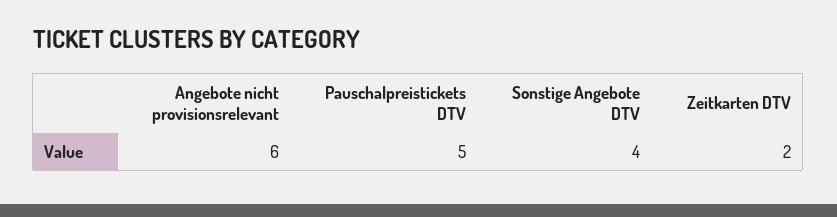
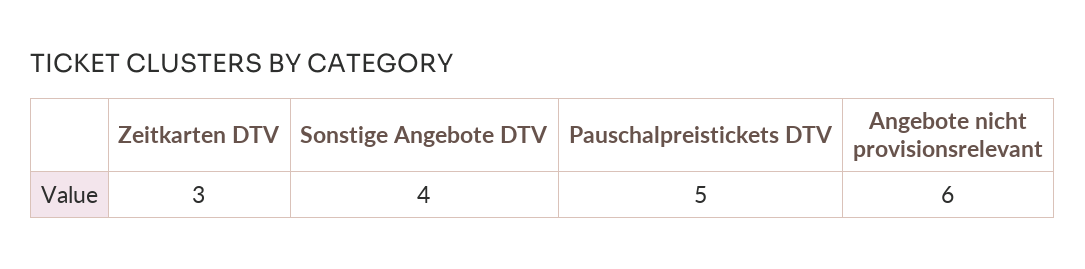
Zeitkarten DTV: 2 -> 3

